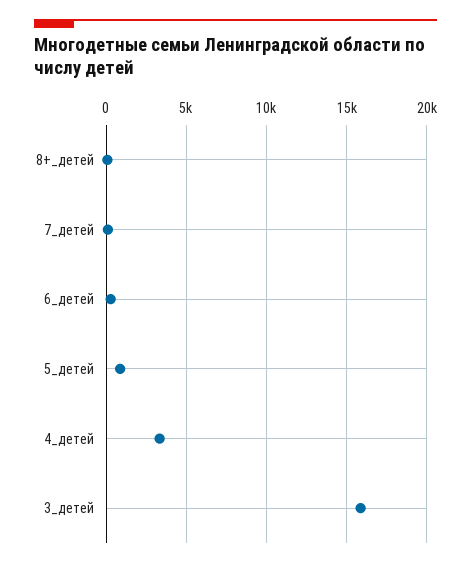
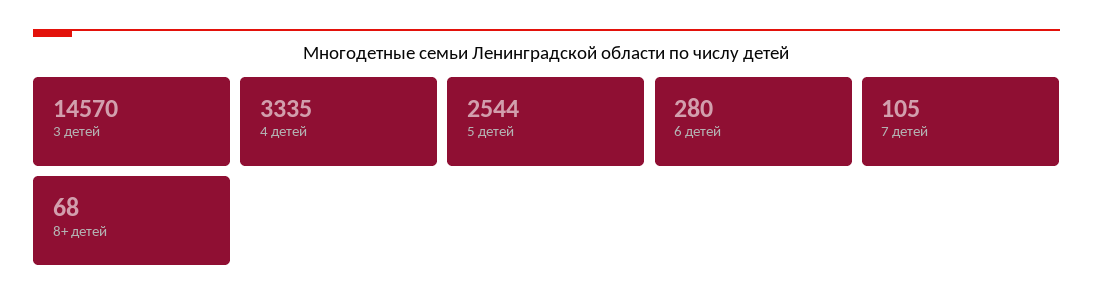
5_детей: 1000 -> 2544
3_детей: 16000 -> 14570

